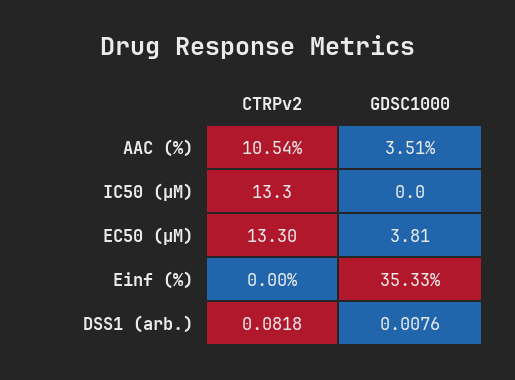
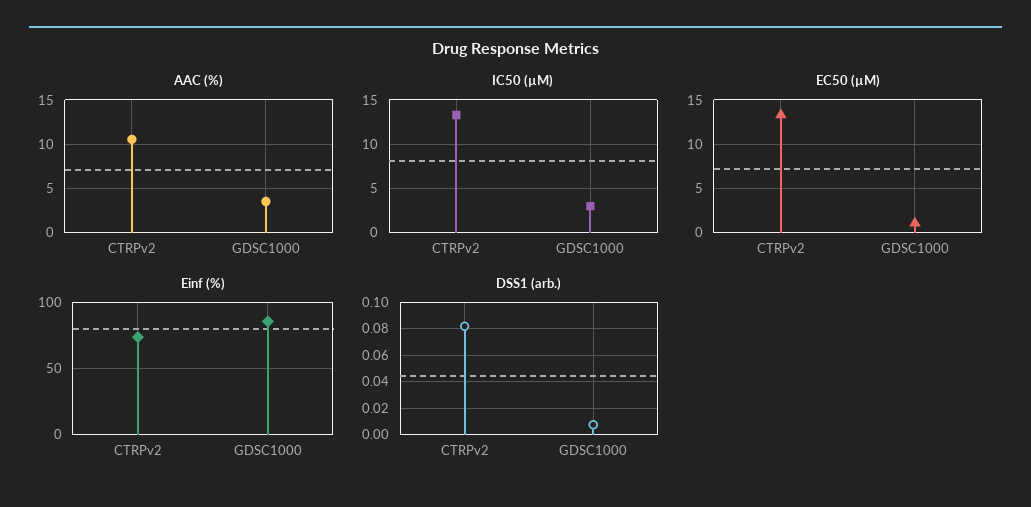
IC50 (µM), GDSC1000: 0 -> 3
EC50 (µM), GDSC1000: 3.81 -> 1
Einf (%), CTRPv2: 0 -> 75
Einf (%), GDSC1000: 35.33 -> 85

